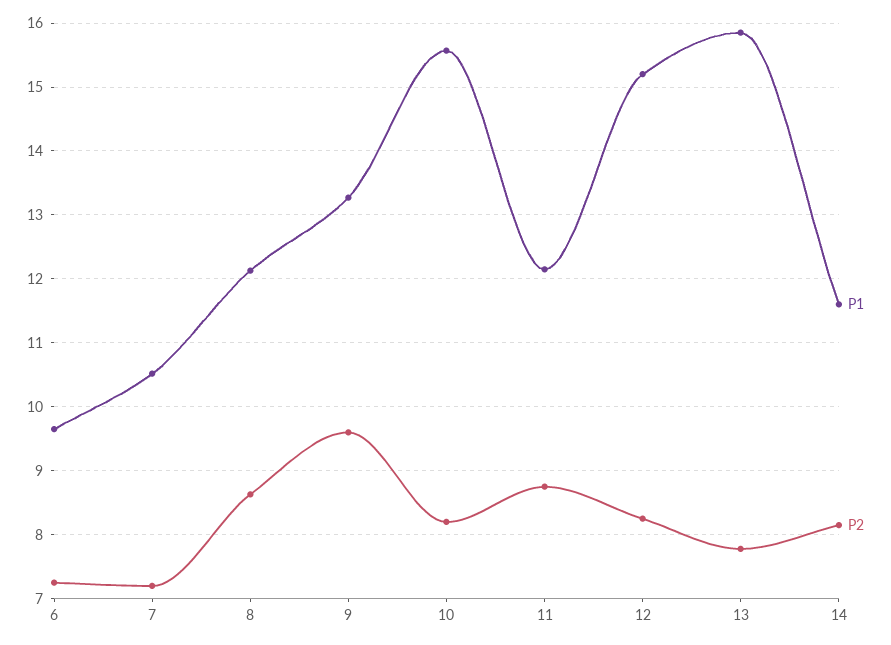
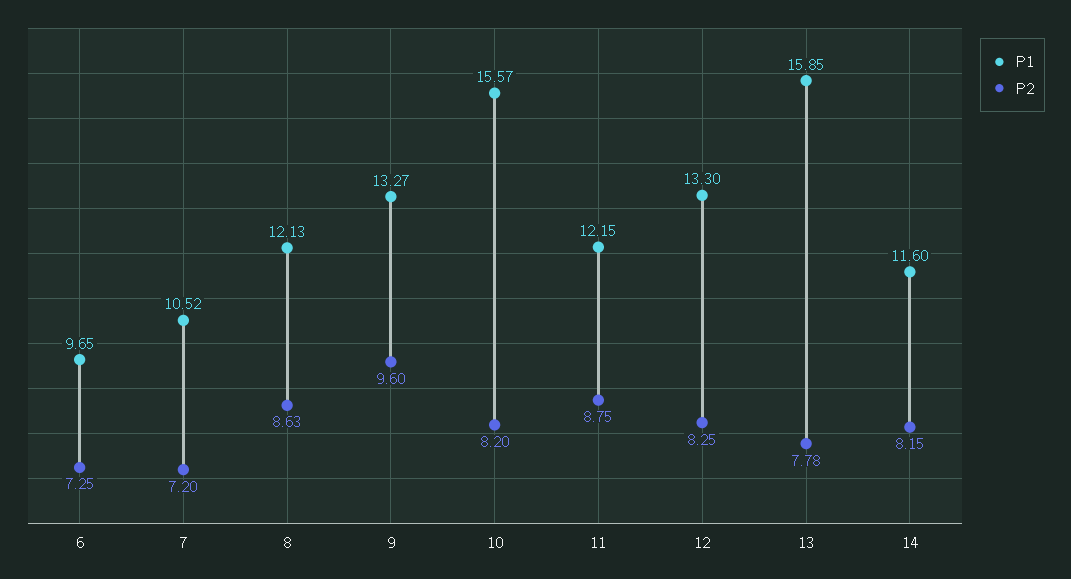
P1, 12: 15.2 -> 13.3

